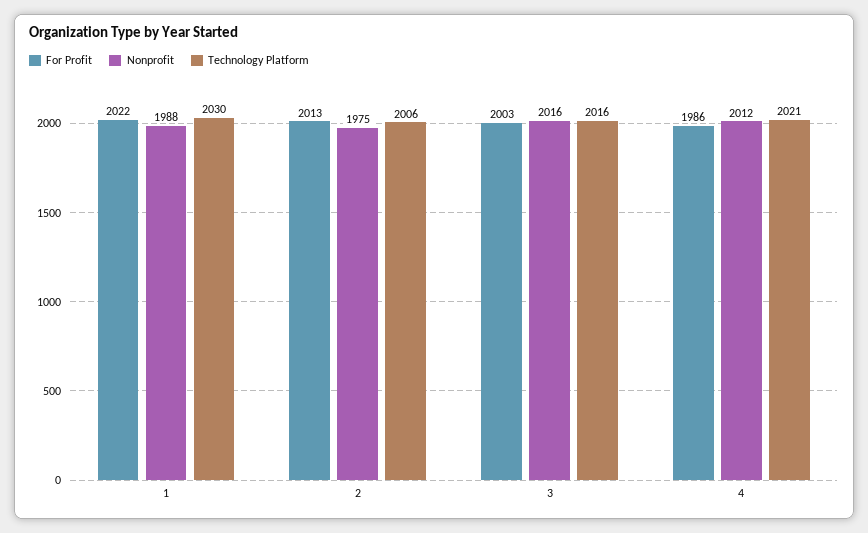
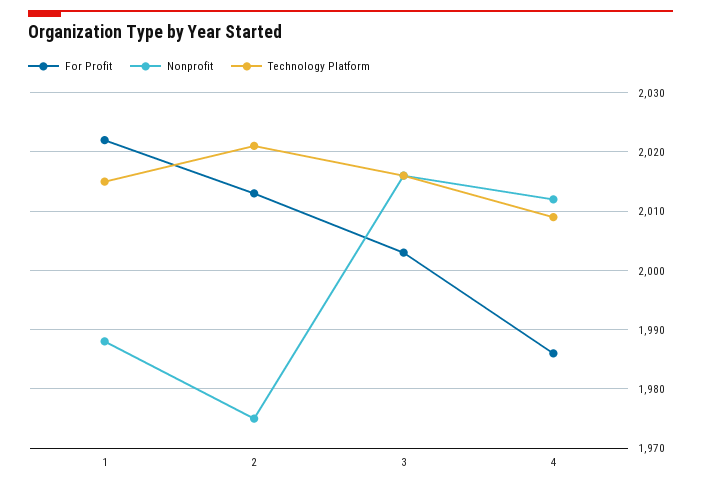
Technology Platform, 1: 2030 -> 2015
Technology Platform, 2: 2006 -> 2020
Technology Platform, 4: 2021 -> 2010

